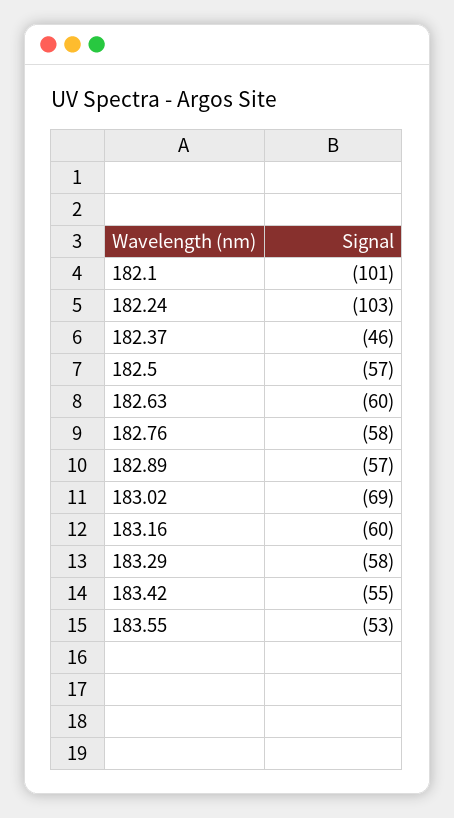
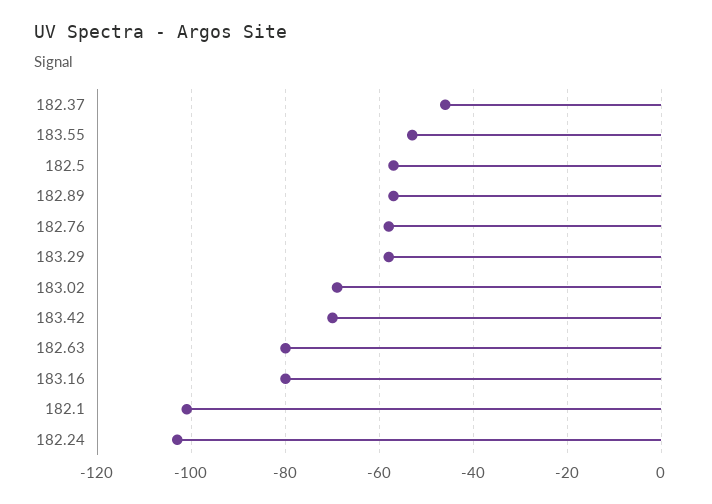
182.63: -60 -> -80
183.16: -60 -> -80
183.42: -55 -> -70

